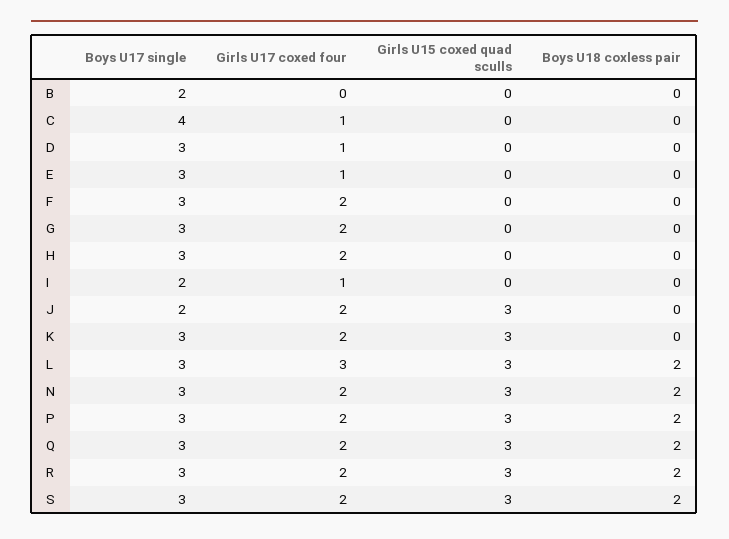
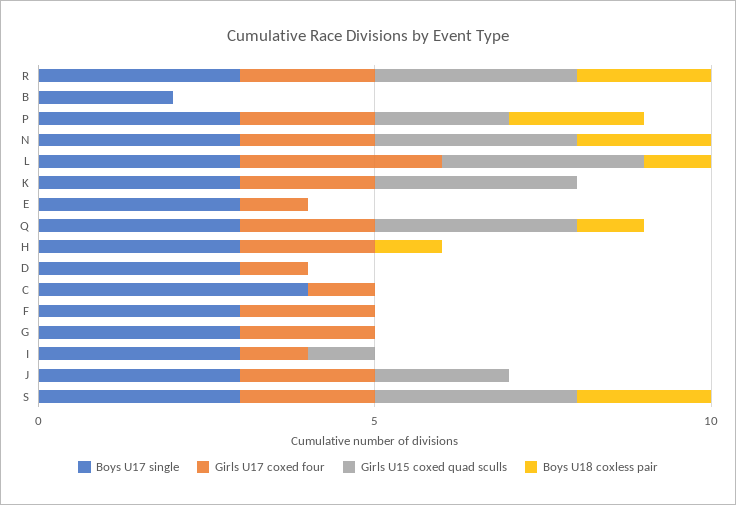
Boys U18 coxless pair, H: 0 -> 1
Boys U17 single, I: 2 -> 3
Girls U15 coxed quad sculls, I: 0 -> 1
Boys U17 single, J: 2 -> 3
Girls U15 coxed quad sculls, J: 3 -> 2
Boys U18 coxless pair, L: 2 -> 1
Girls U15 coxed quad sculls, P: 3 -> 2
Boys U18 coxless pair, Q: 2 -> 1

